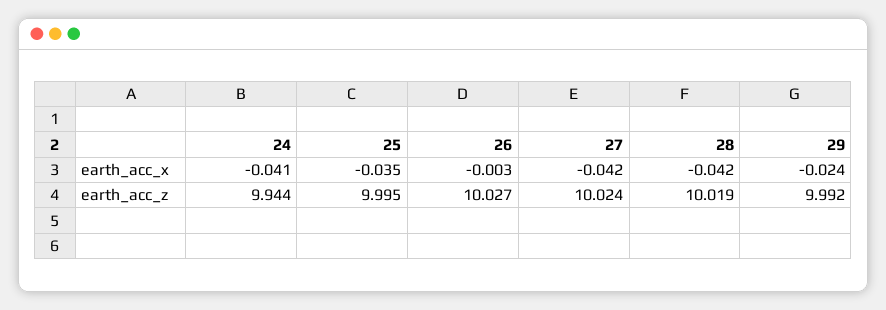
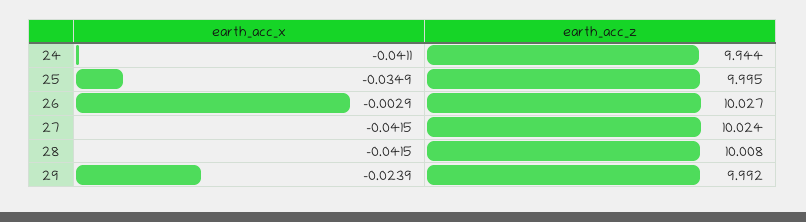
28, earth_acc_z: 10.019 -> 10.008

